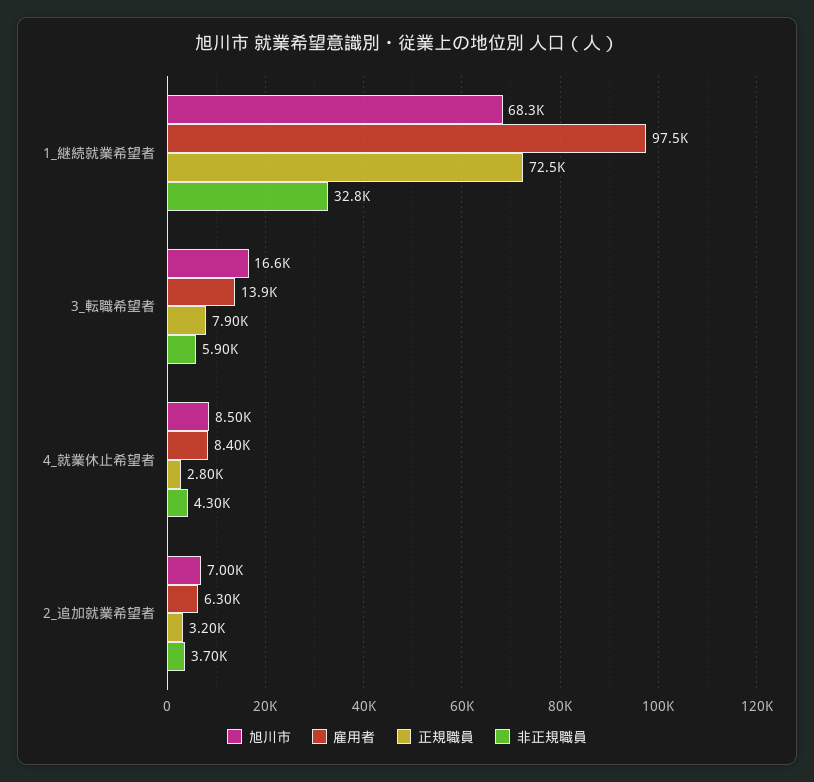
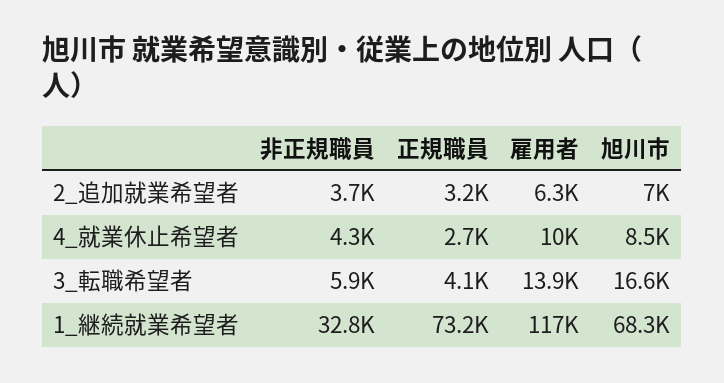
雇用者, 1_継続就業希望者: 97500 -> 117000
正規職員, 1_継続就業希望者: 72500 -> 73200
正規職員, 3_転職希望者: 7900 -> 4100
雇用者, 4_就業休止希望者: 8400 -> 10000
正規職員, 4_就業休止希望者: 2800 -> 2700

